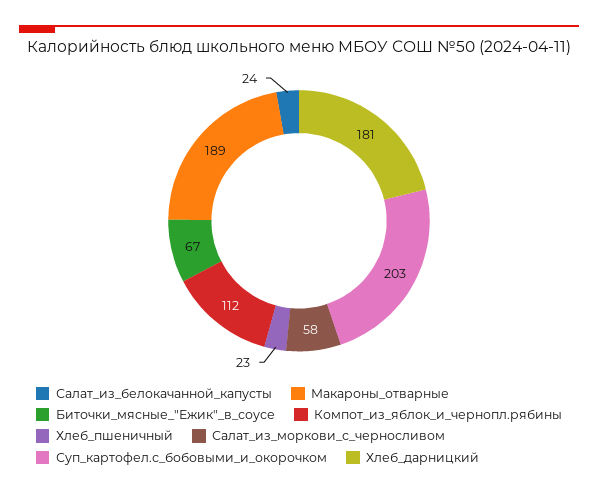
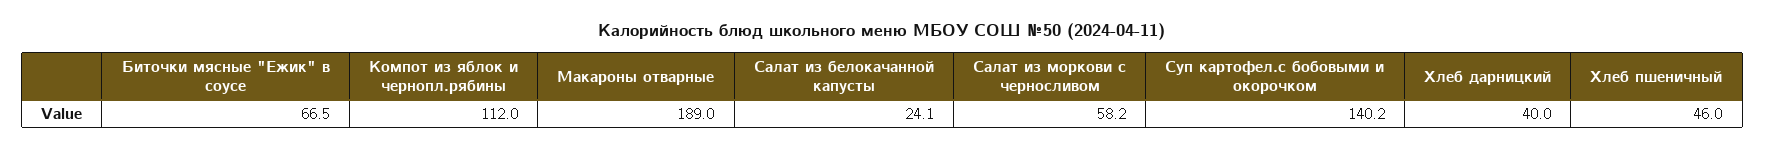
Хлеб_пшеничный: 23 -> 46
Суп_картофел.с_бобовыми_и_окорочком: 203 -> 140.2
Хлеб_дарницкий: 181 -> 40

